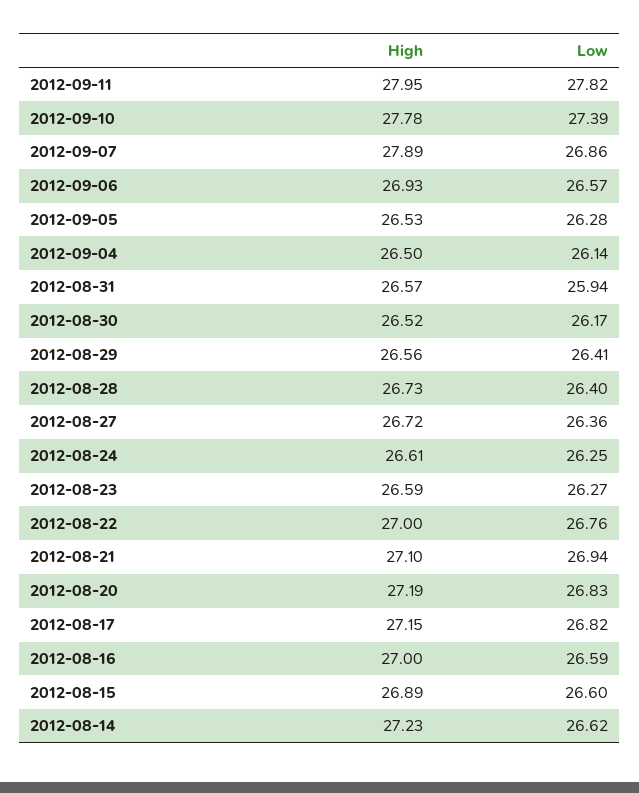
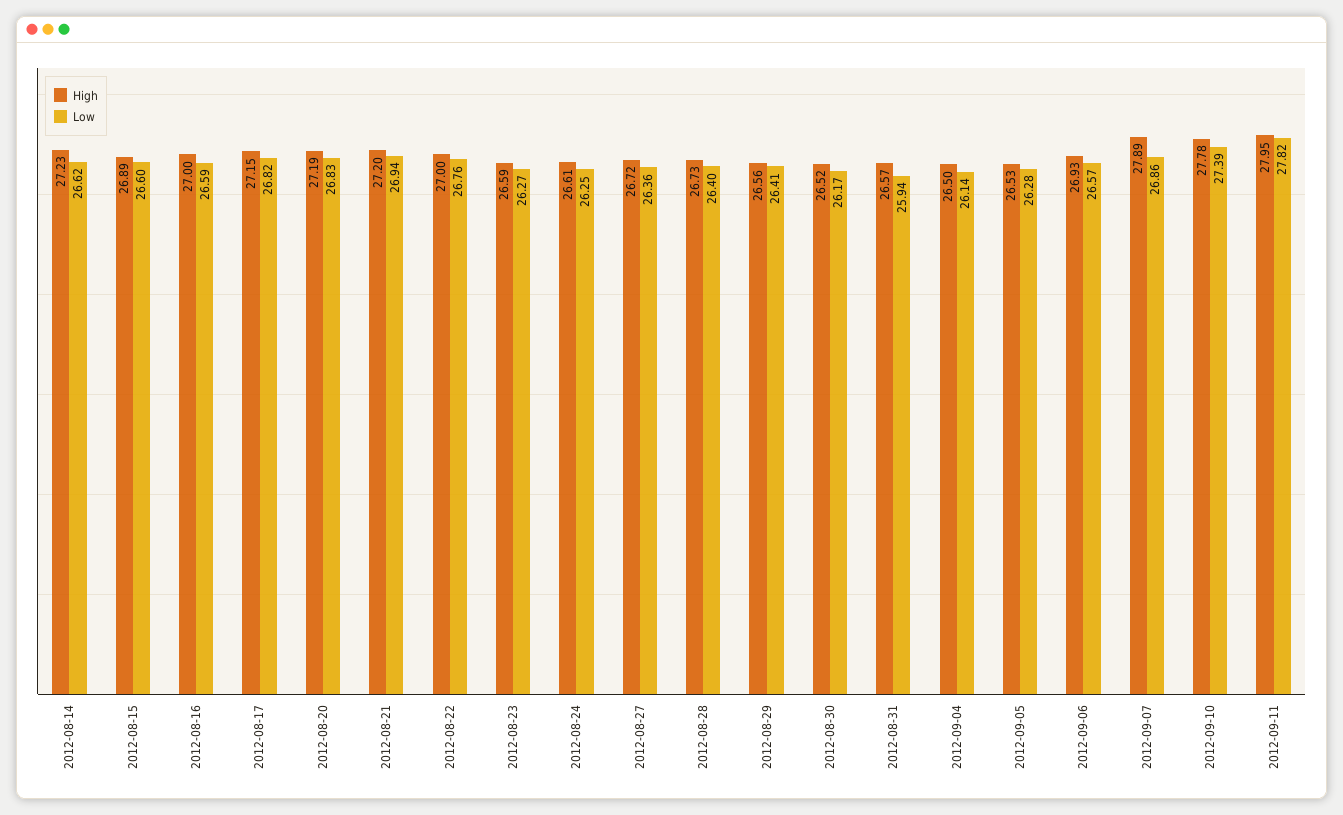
High, 2012-08-21: 27.1 -> 27.2

